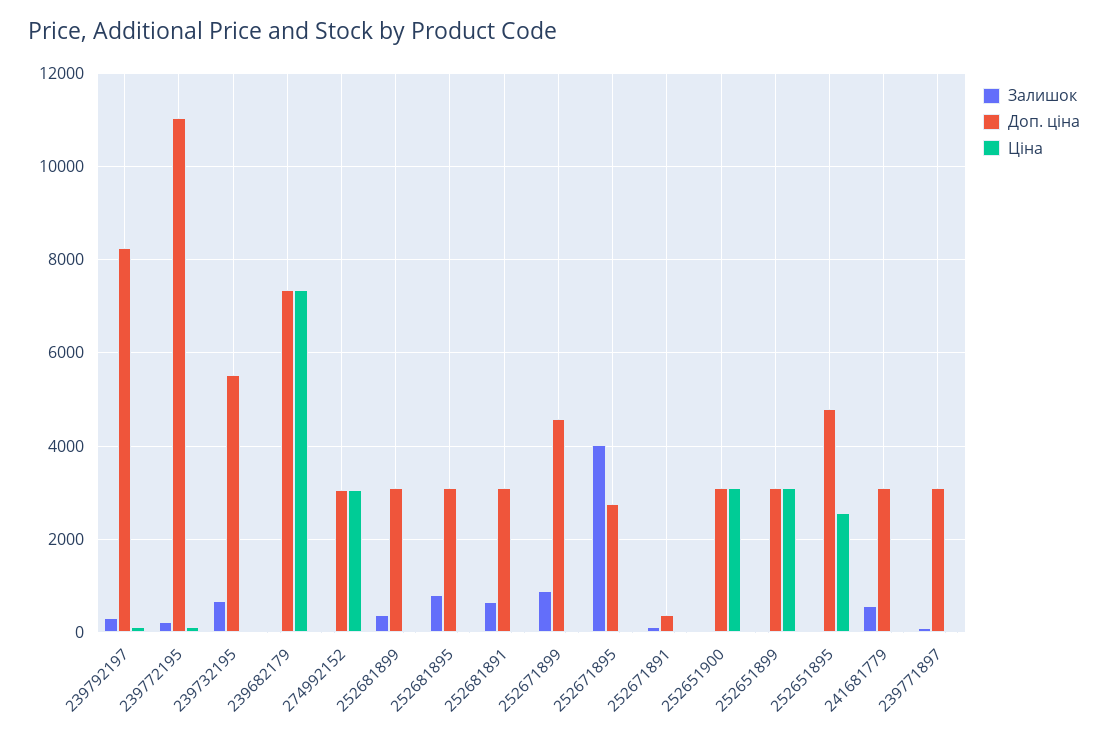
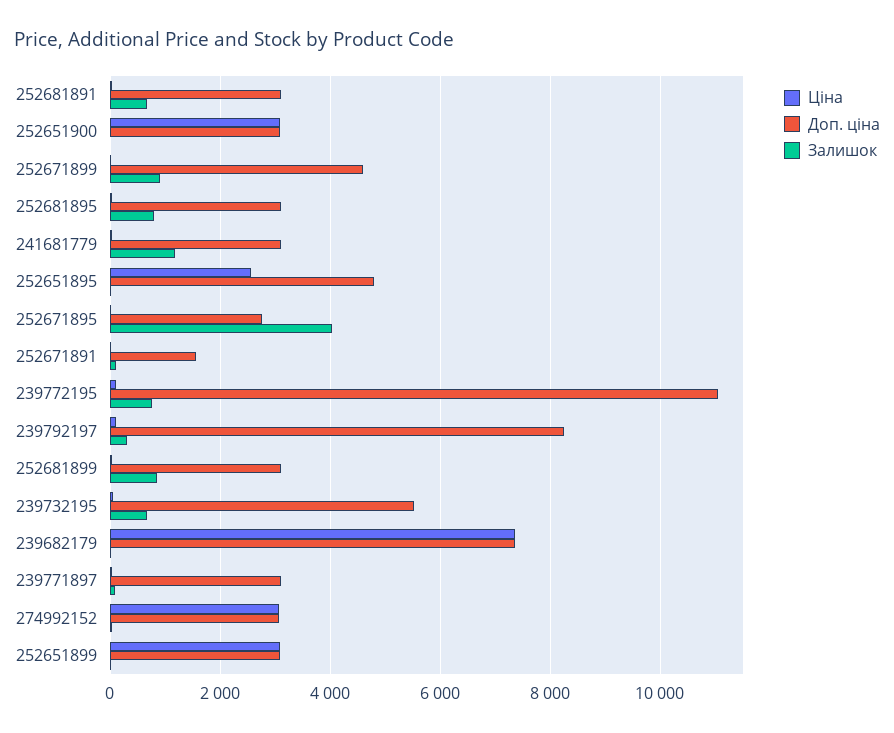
Залишок, 239772195: 200 -> 800
Залишок, 252681899: 400 -> 800
Доп. ціна, 252671891: 400 -> 1600
Залишок, 241681779: 600 -> 1200

